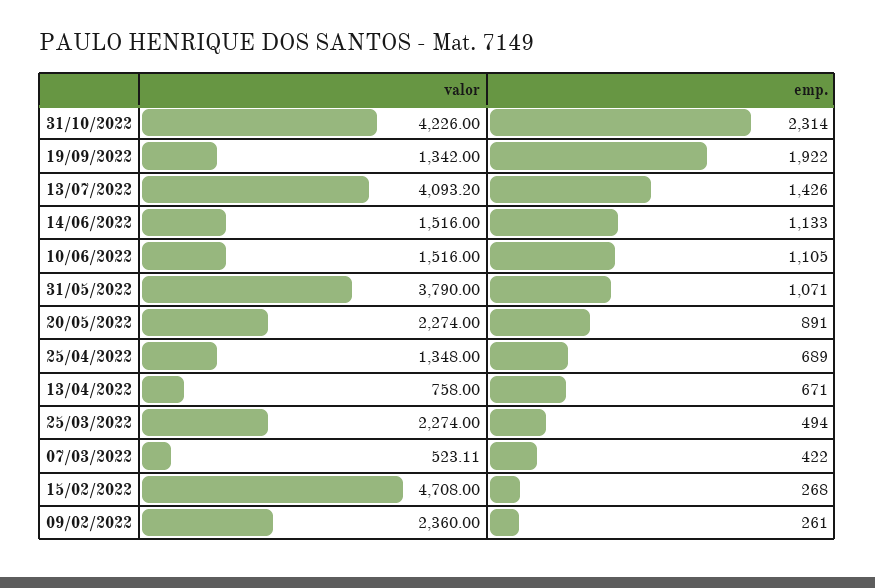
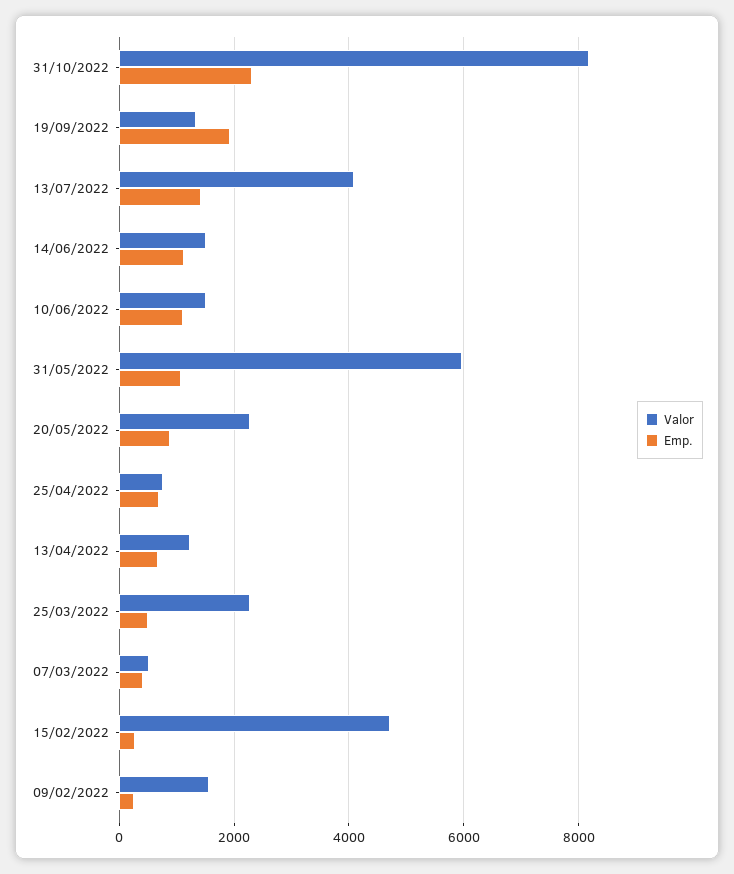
valor, 31/10/2022: 4226 -> 8200
valor, 31/05/2022: 3790 -> 6000
valor, 25/04/2022: 1348 -> 800
valor, 13/04/2022: 758 -> 1200
valor, 09/02/2022: 2360 -> 1600

